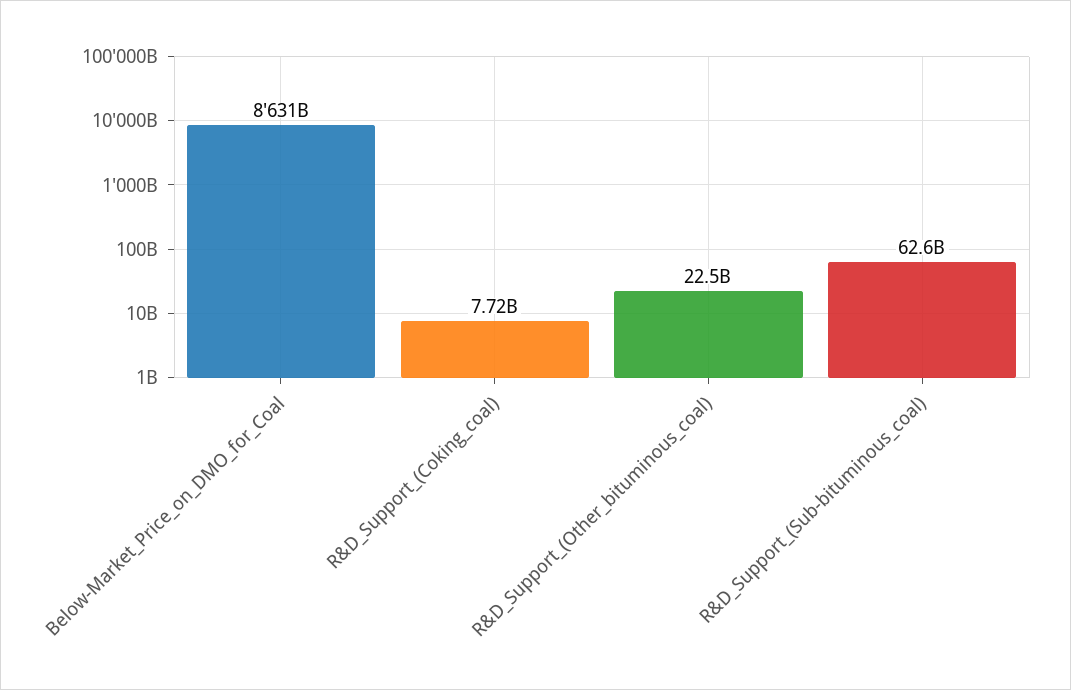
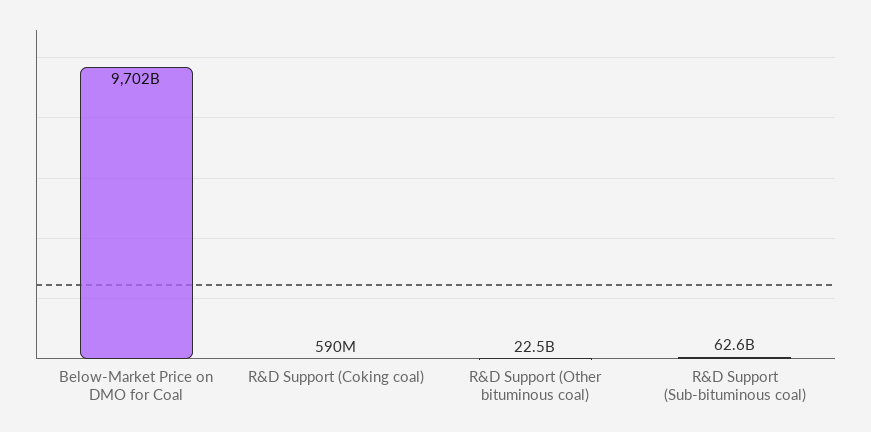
Below-Market_Price_on_DMO_for_Coal: 8631000000000 -> 9702000000000
R&D_Support_(Coking_coal): 7720000000 -> 590000000

